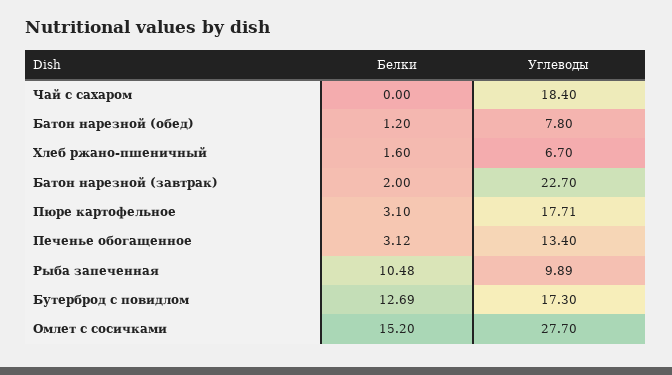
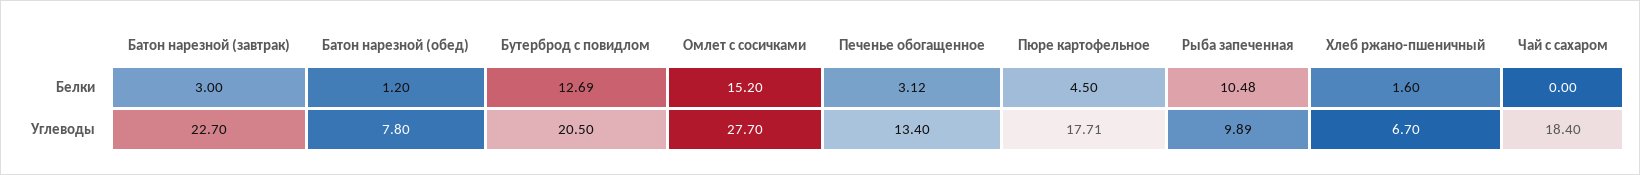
Белки, Батон нарезной (завтрак): 2 -> 3
Белки, Пюре картофельное: 3.1 -> 4.5
Углеводы, Бутерброд с повидлом: 17.3 -> 20.5

